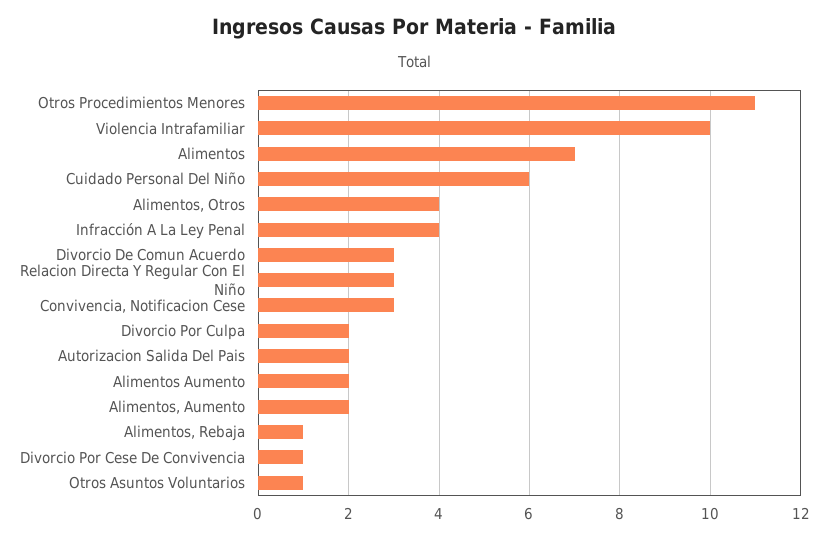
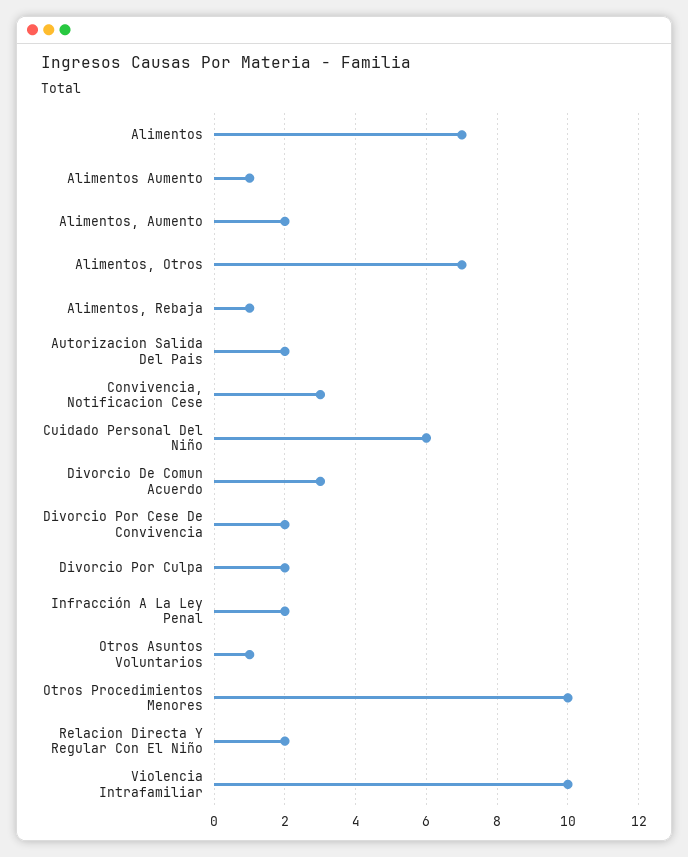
Otros Procedimientos Menores: 11 -> 10
Alimentos, Otros: 4 -> 7
Infracción A La Ley Penal: 4 -> 2
Relacion Directa Y Regular Con El Niño: 3 -> 2
Alimentos Aumento: 2 -> 1
Divorcio Por Cese De Convivencia: 1 -> 2

